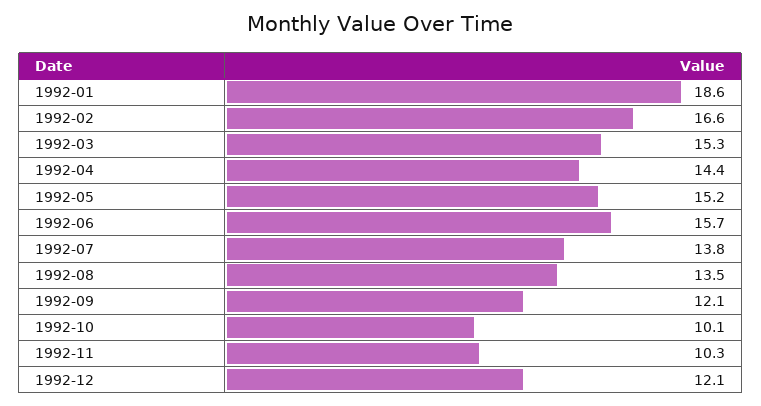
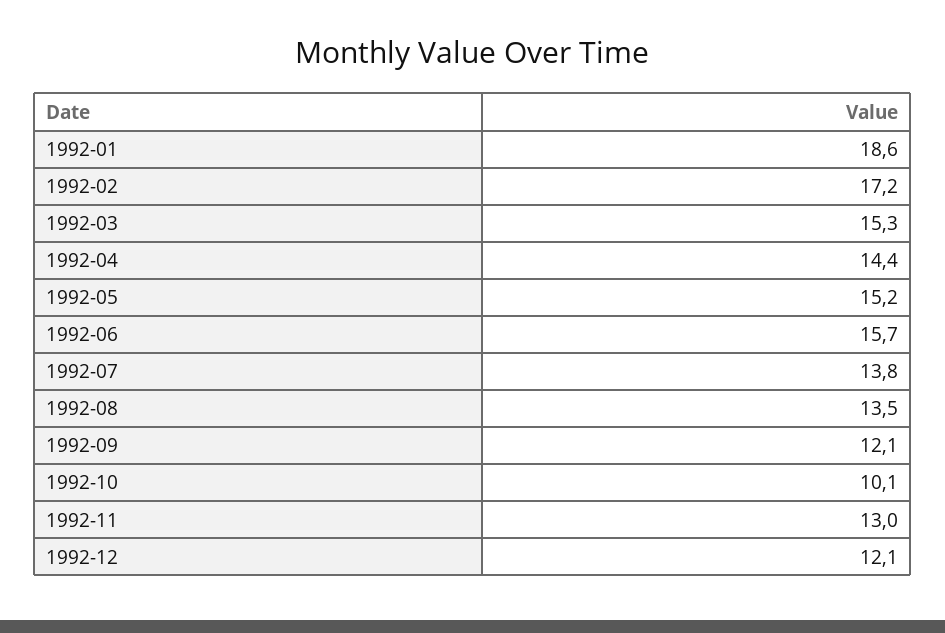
1992-02: 16.6 -> 17.2
1992-11: 10.3 -> 13

